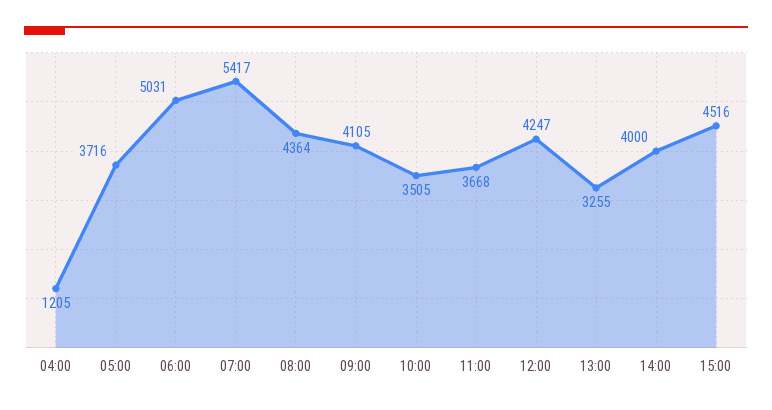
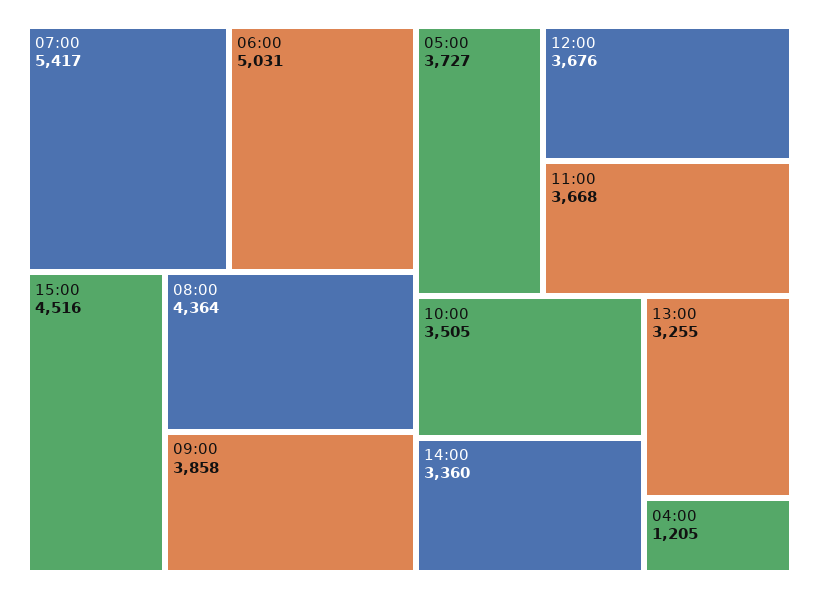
05:00: 3716 -> 3727
09:00: 4105 -> 3858
12:00: 4247 -> 3676
14:00: 4000 -> 3360

